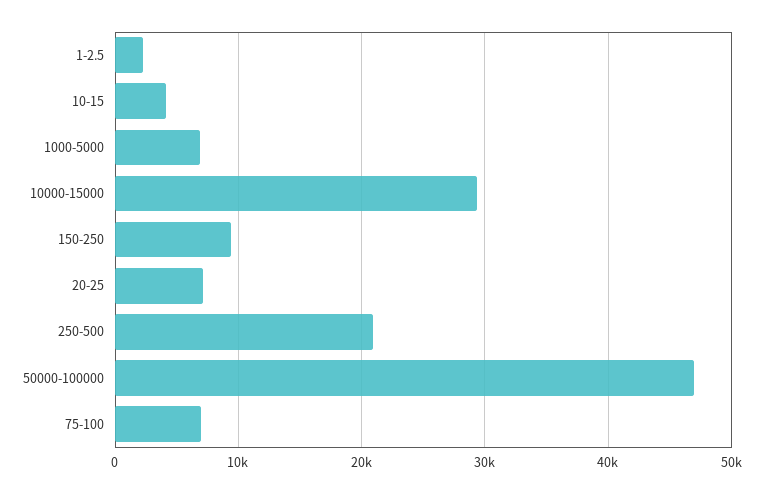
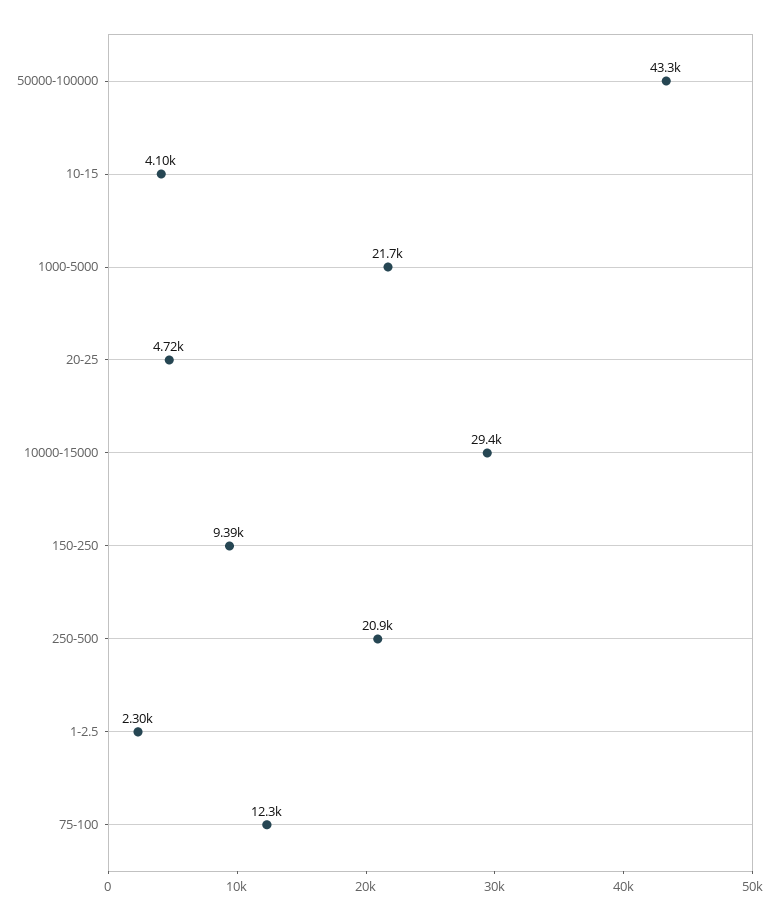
1000-5000: 7000 -> 21700
20-25: 7000 -> 4720
50000-100000: 47000 -> 43300
75-100: 7000 -> 12300

